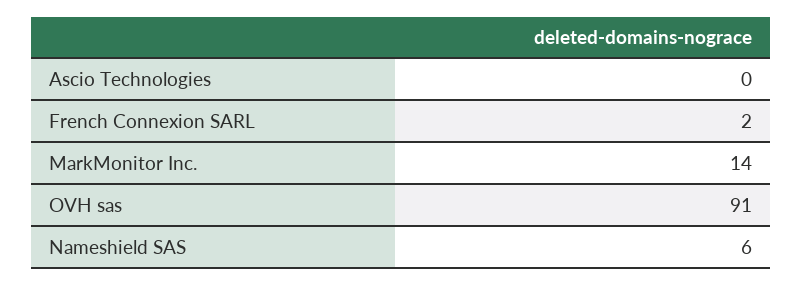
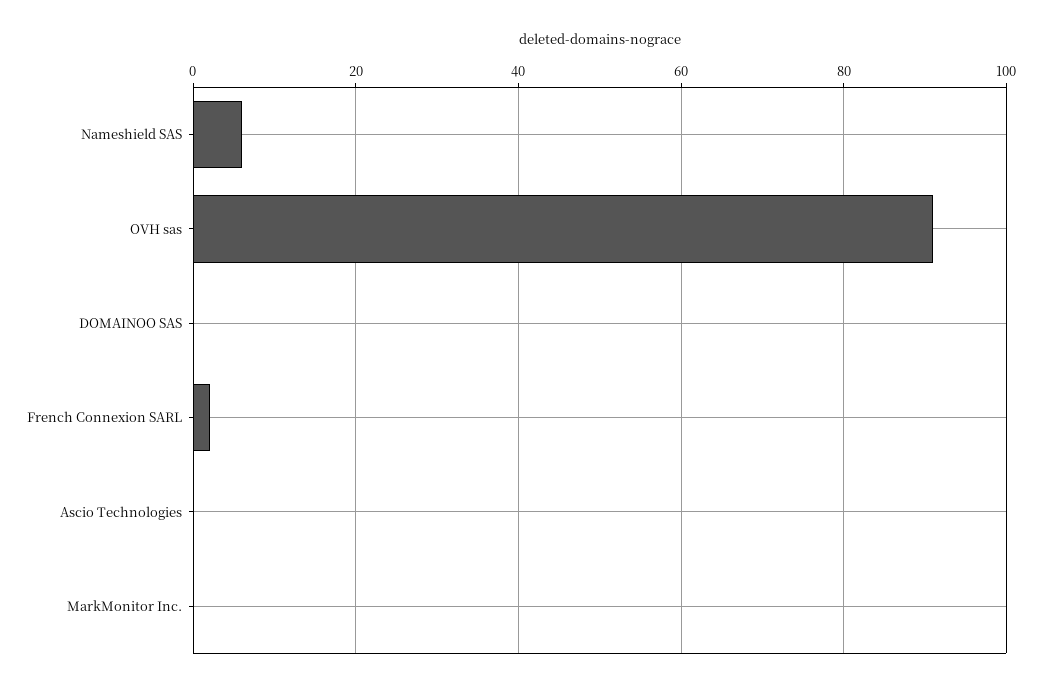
MarkMonitor Inc.: 14 -> 0
DOMAINOO SAS: none -> 0

